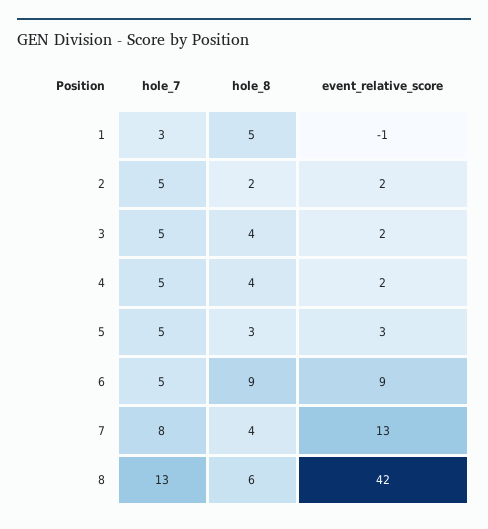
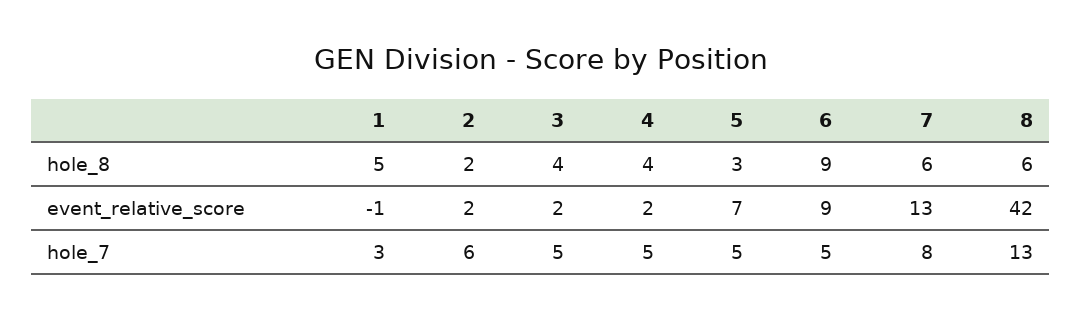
hole_7, 2: 5 -> 6
event_relative_score, 5: 3 -> 7
hole_8, 7: 4 -> 6

